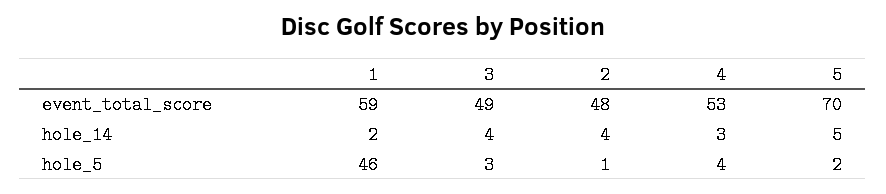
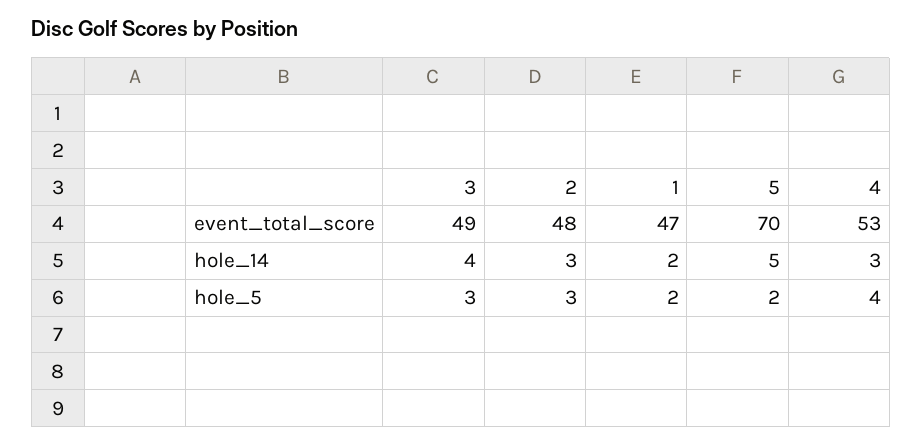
1, event_total_score: 59 -> 47
2, hole_14: 4 -> 3
1, hole_5: 46 -> 2
2, hole_5: 1 -> 3

